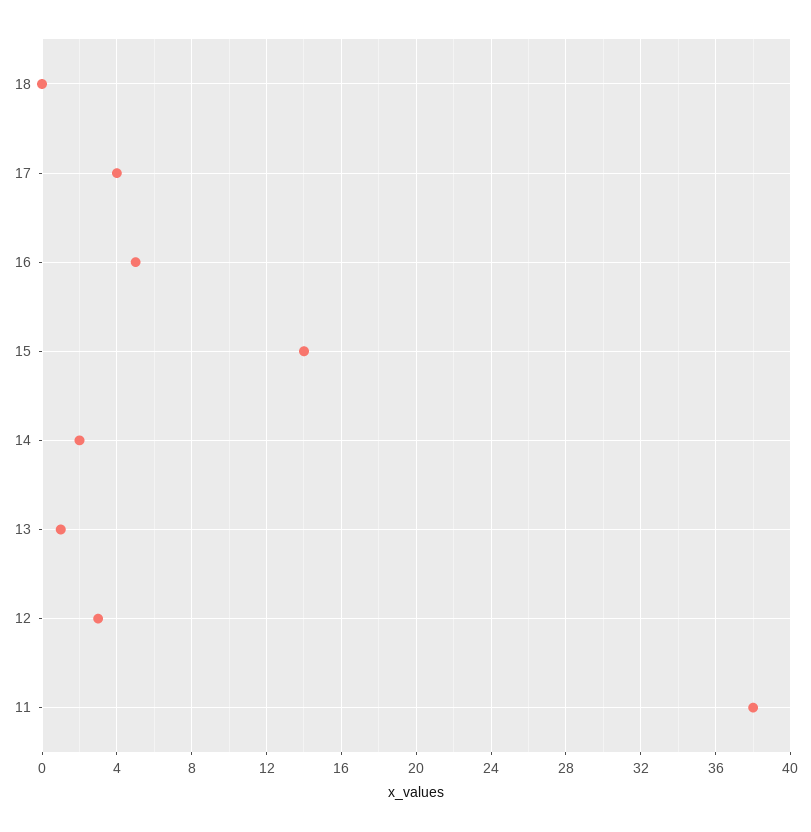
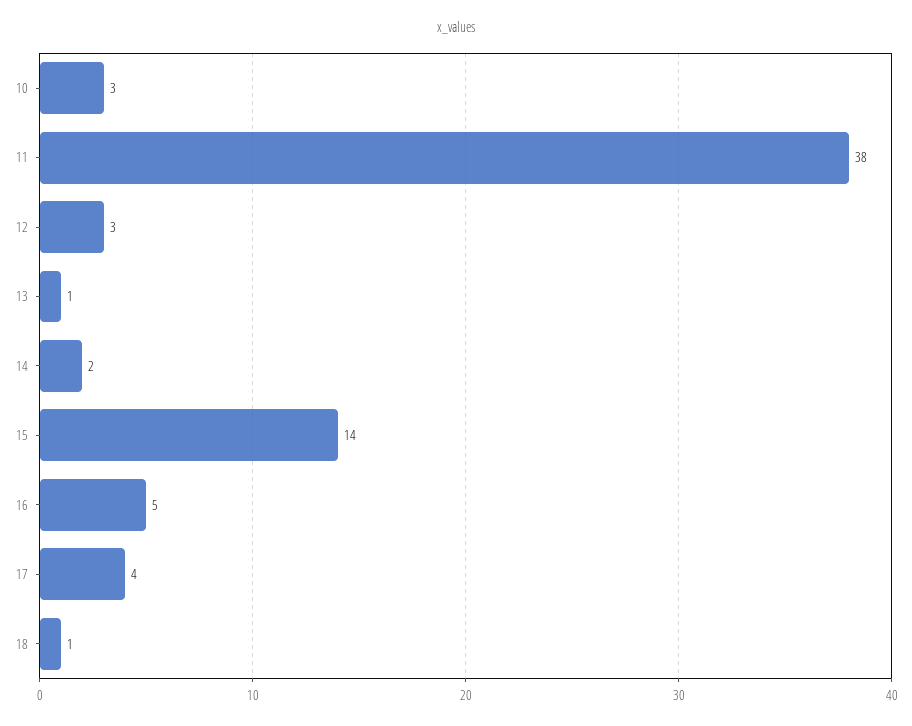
18: 0 -> 1
10: none -> 3

